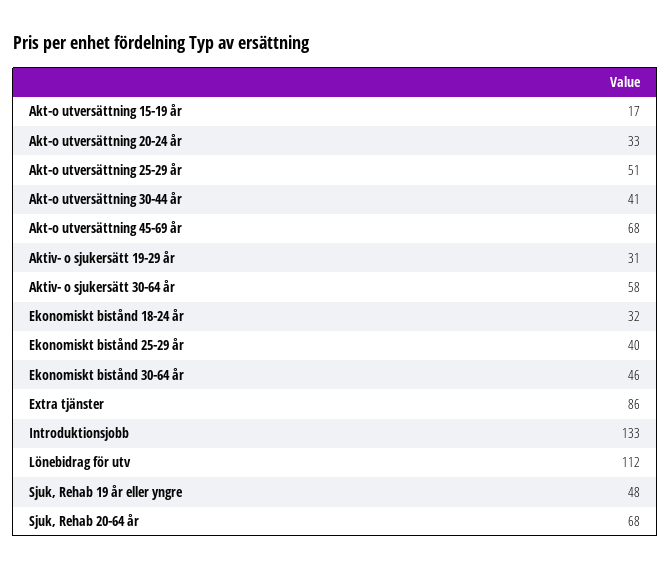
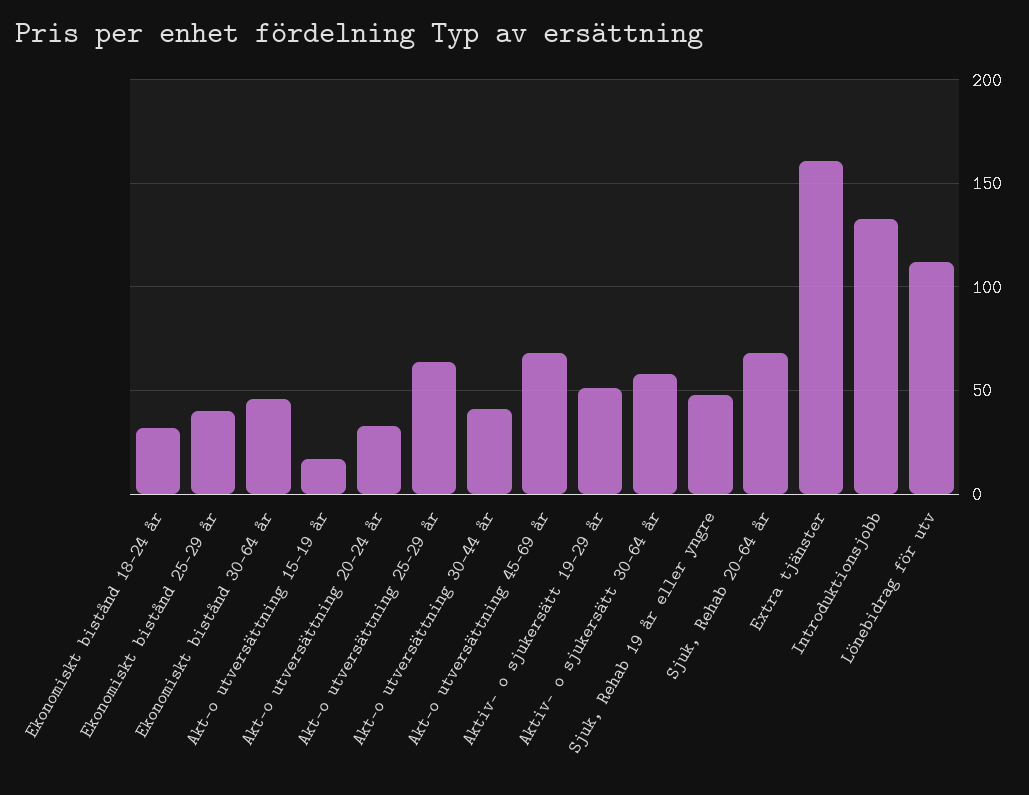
Akt-o utversättning 25-29 år: 51 -> 65
Aktiv- o sjukersätt 19-29 år: 31 -> 50
Extra tjänster: 86 -> 160

